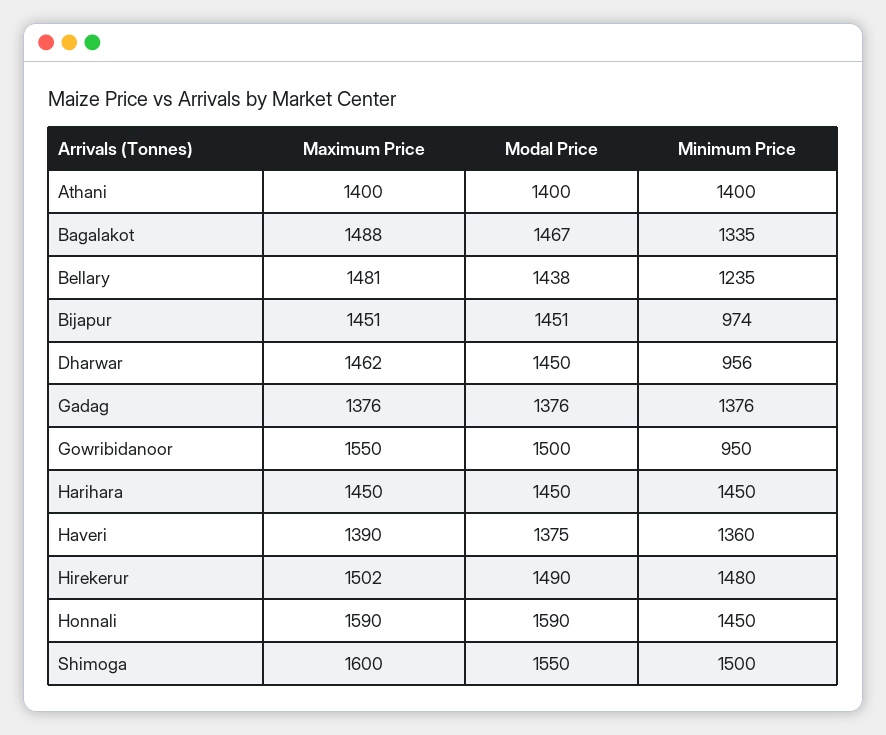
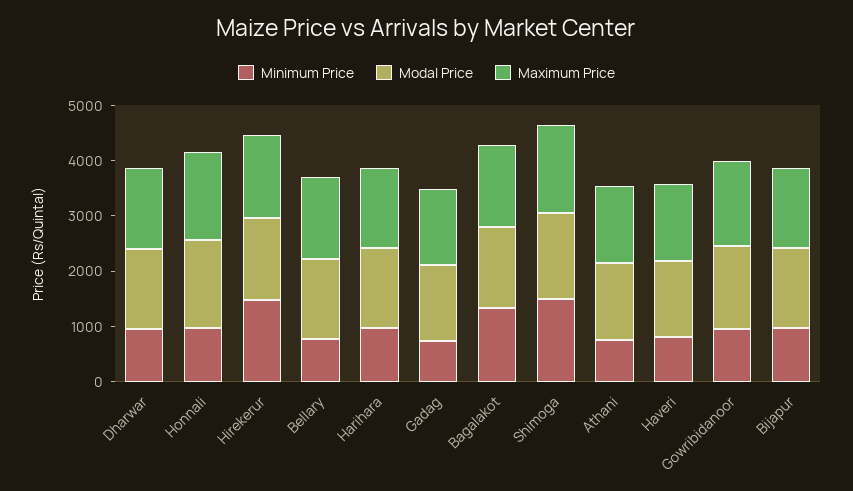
Minimum Price, Athani: 1400 -> 800
Minimum Price, Bellary: 1235 -> 800
Minimum Price, Gadag: 1376 -> 800
Minimum Price, Harihara: 1450 -> 1000
Minimum Price, Haveri: 1360 -> 800
Minimum Price, Honnali: 1450 -> 1000

